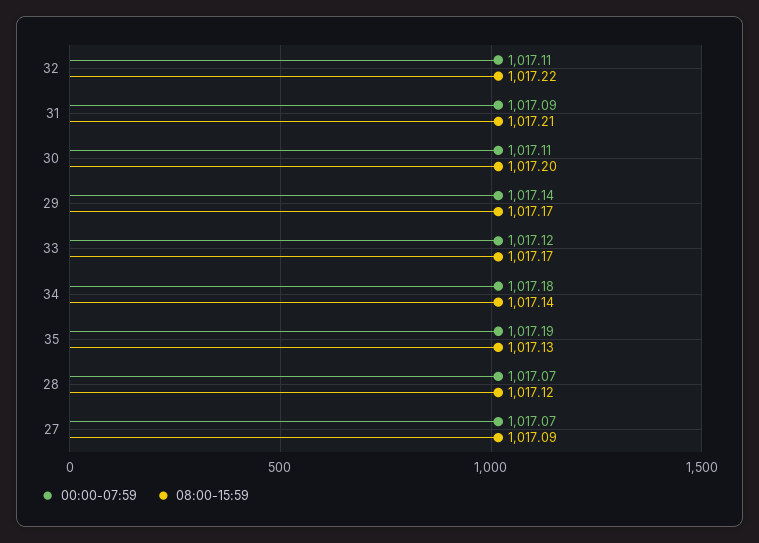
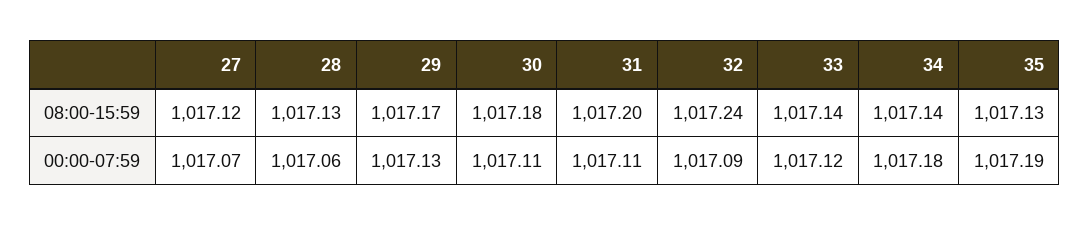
00:00-07:59, 32: 1017.11 -> 1017.09
08:00-15:59, 32: 1017.22 -> 1017.24
00:00-07:59, 31: 1017.09 -> 1017.11
08:00-15:59, 31: 1017.21 -> 1017.2
08:00-15:59, 30: 1017.2 -> 1017.18
00:00-07:59, 29: 1017.14 -> 1017.13
08:00-15:59, 33: 1017.17 -> 1017.14
00:00-07:59, 28: 1017.07 -> 1017.06
08:00-15:59, 28: 1017.12 -> 1017.13
08:00-15:59, 27: 1017.09 -> 1017.12

